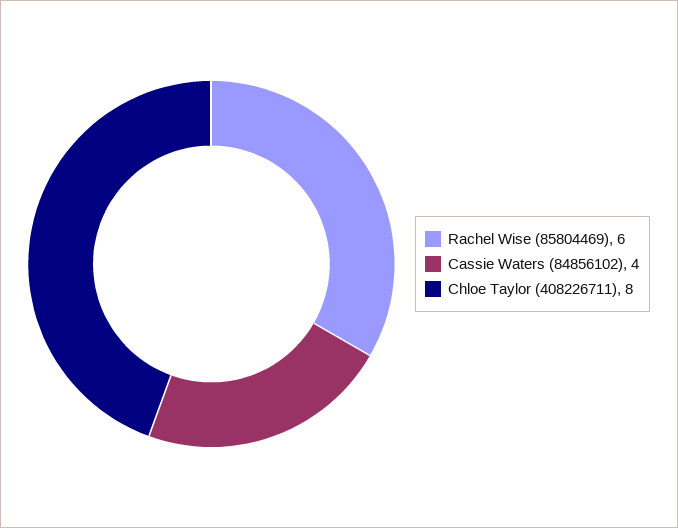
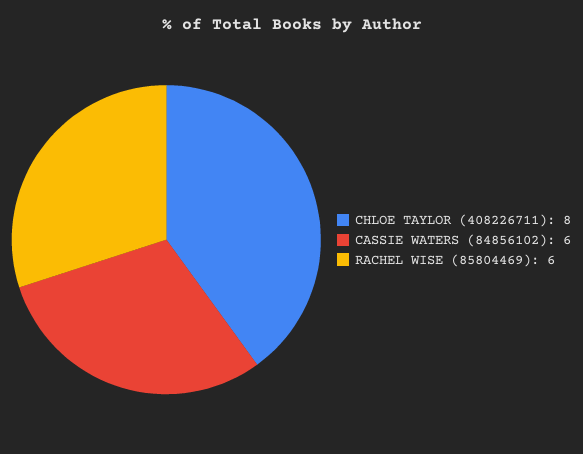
Cassie Waters (84856102): 4 -> 6

